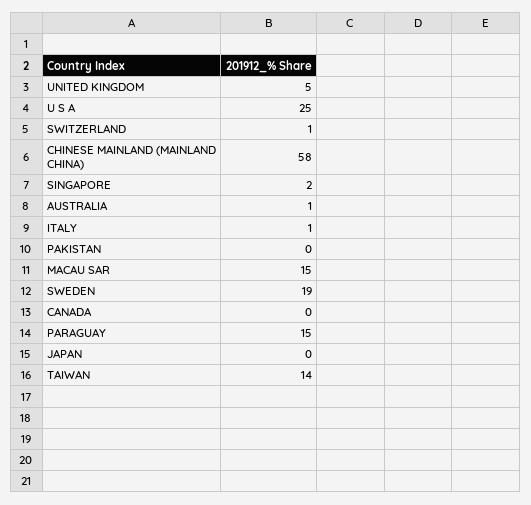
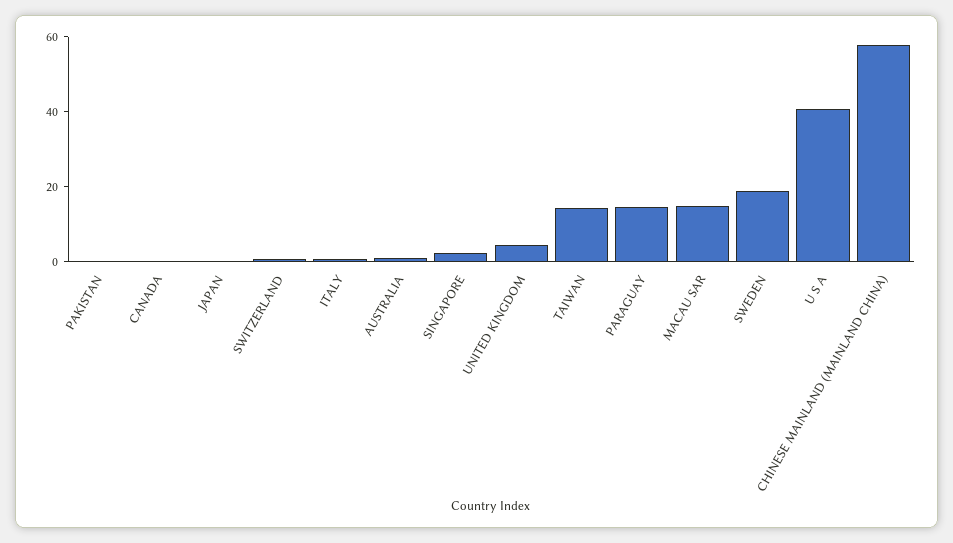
U S A: 25 -> 40

